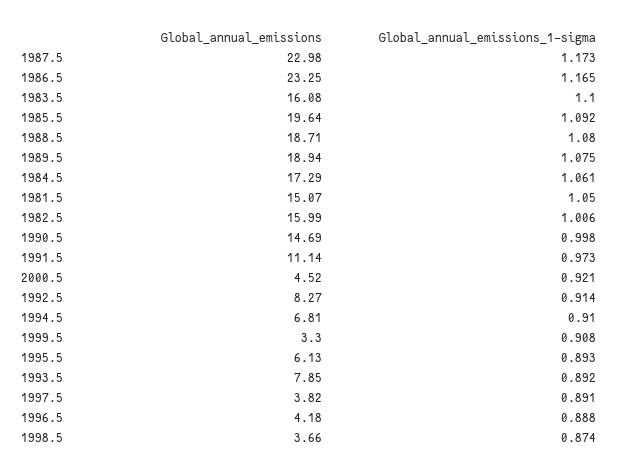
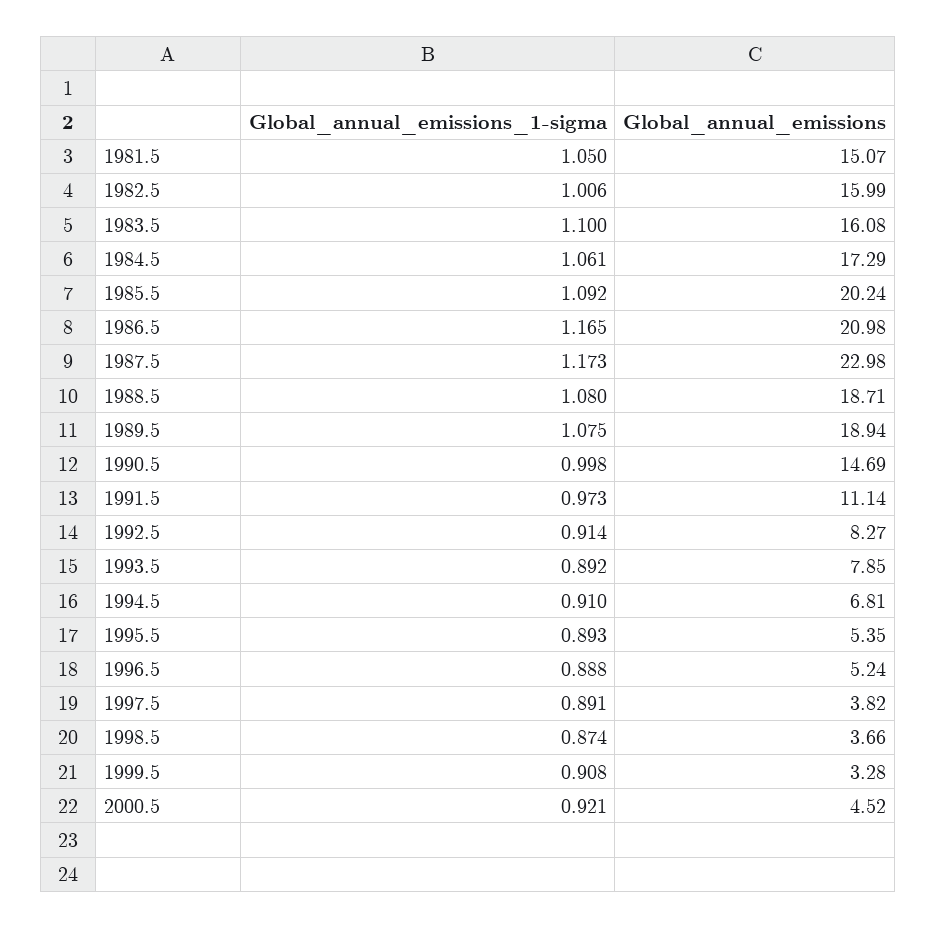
Global_annual_emissions, 1986.5: 23.25 -> 20.98
Global_annual_emissions, 1985.5: 19.64 -> 20.24
Global_annual_emissions, 1999.5: 3.3 -> 3.28
Global_annual_emissions, 1995.5: 6.13 -> 5.35
Global_annual_emissions, 1996.5: 4.18 -> 5.24

